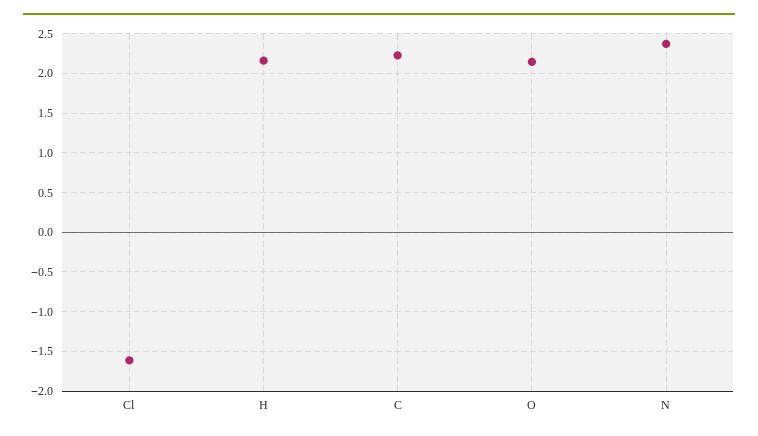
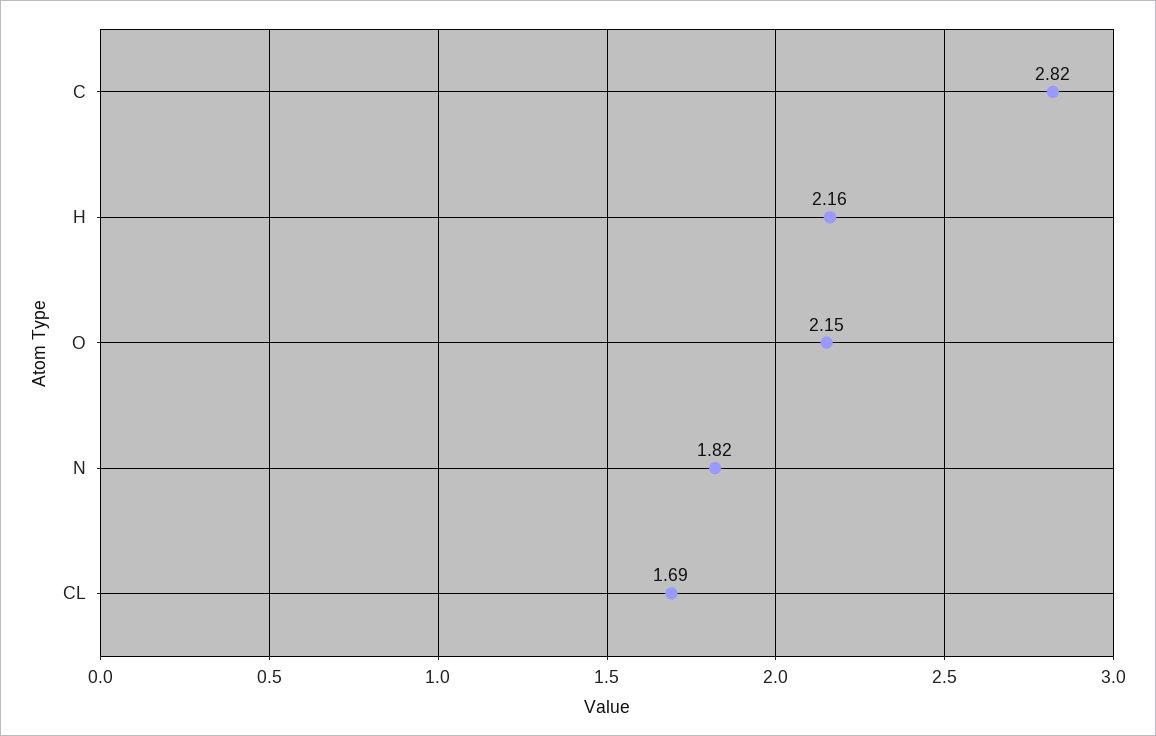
Cl: -1.6 -> 1.69
C: 2.2 -> 2.82
N: 2.4 -> 1.82

